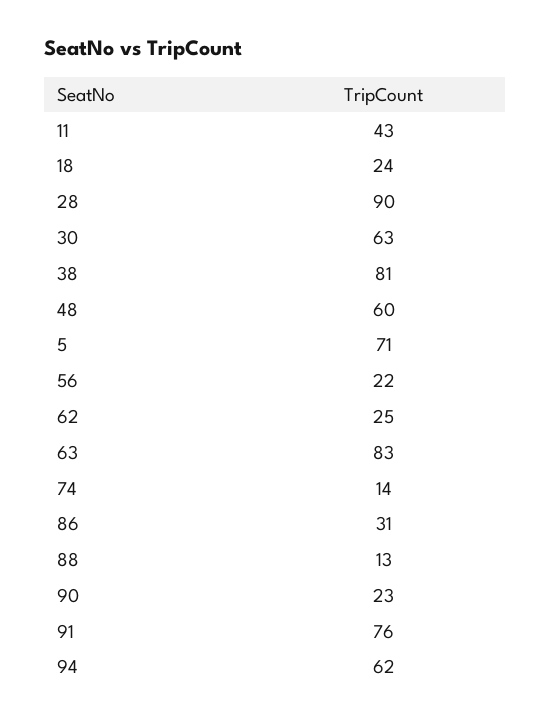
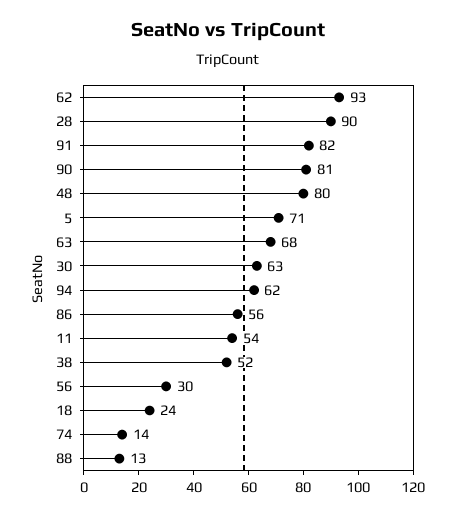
11: 43 -> 54
38: 81 -> 52
48: 60 -> 80
56: 22 -> 30
62: 25 -> 93
63: 83 -> 68
86: 31 -> 56
90: 23 -> 81
91: 76 -> 82

